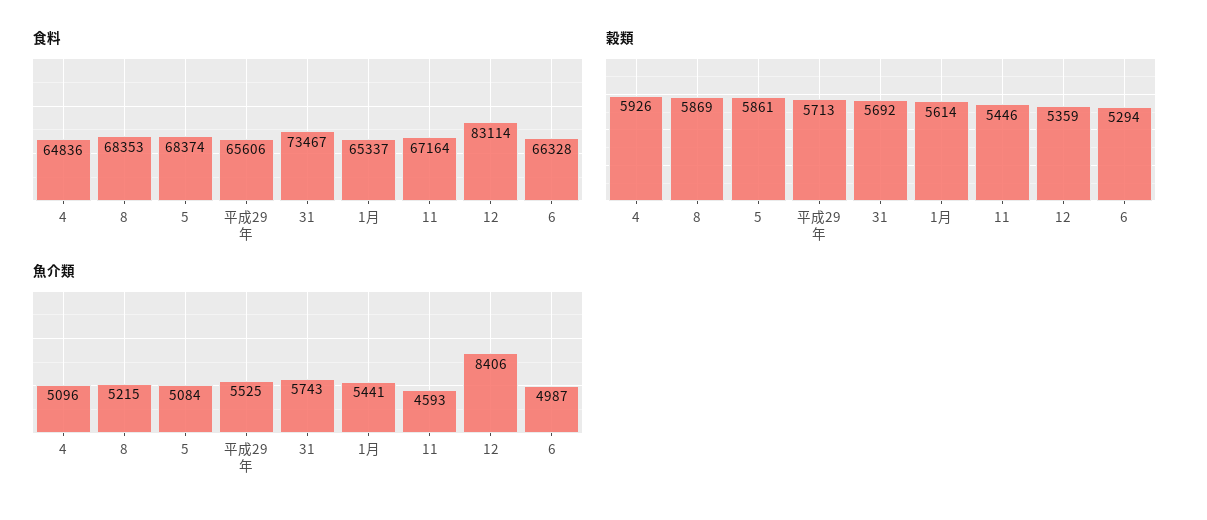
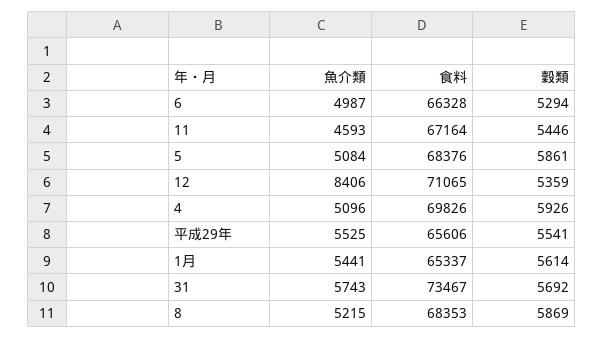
食料, 4: 64836 -> 69826
食料, 5: 68374 -> 68376
食料, 12: 83114 -> 71065
穀類, 平成29年: 5713 -> 5541

